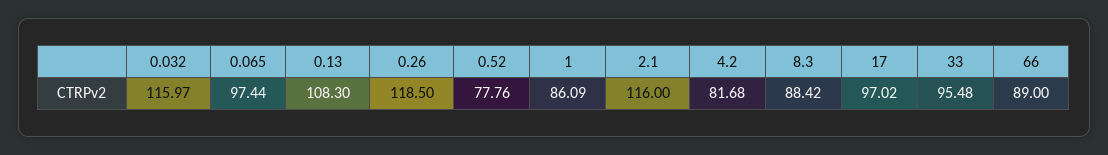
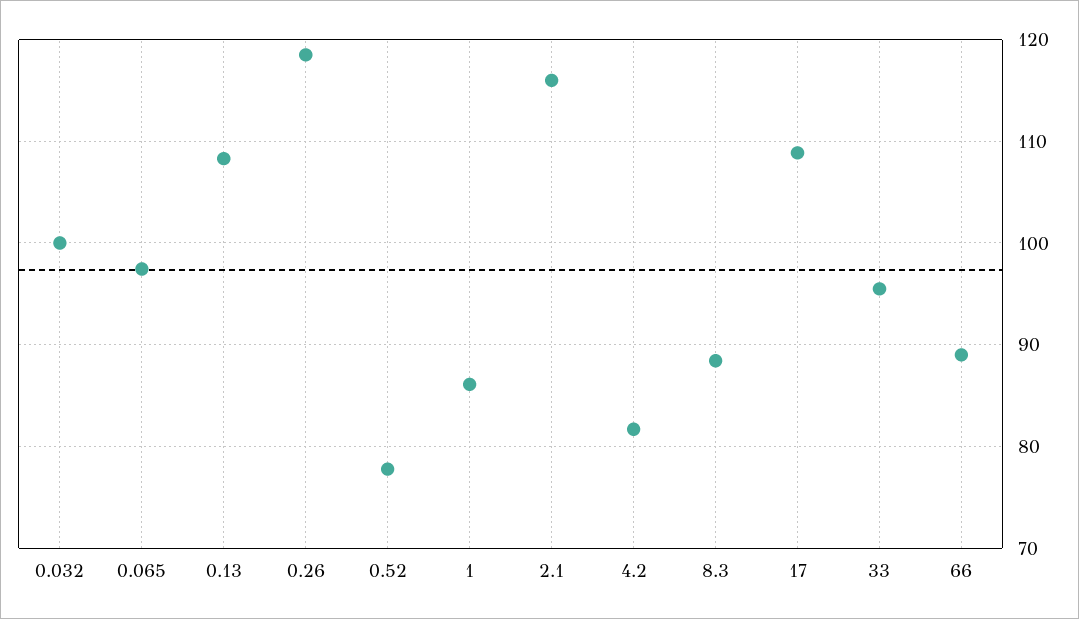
0.032: 115.97 -> 100
17: 97.02 -> 109

